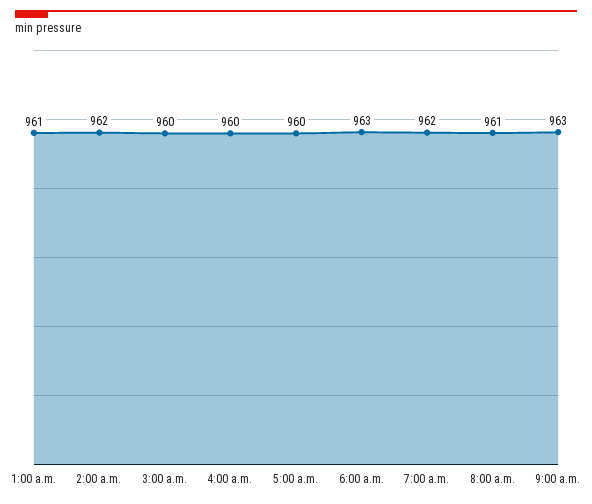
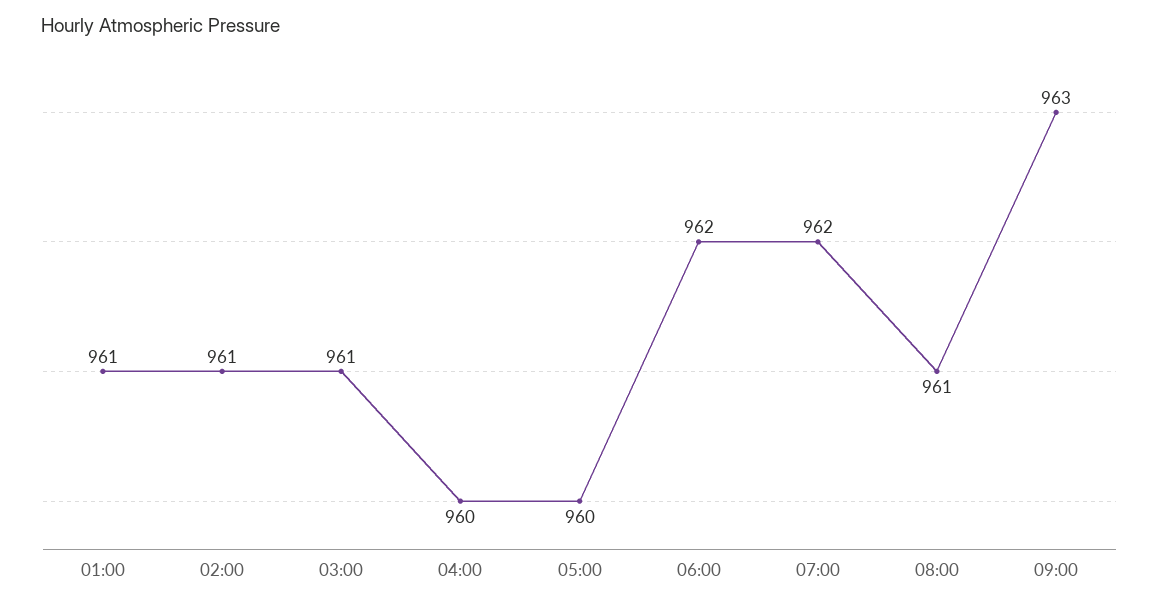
2:00 a.m.: 962 -> 961
3:00 a.m.: 960 -> 961
6:00 a.m.: 963 -> 962

